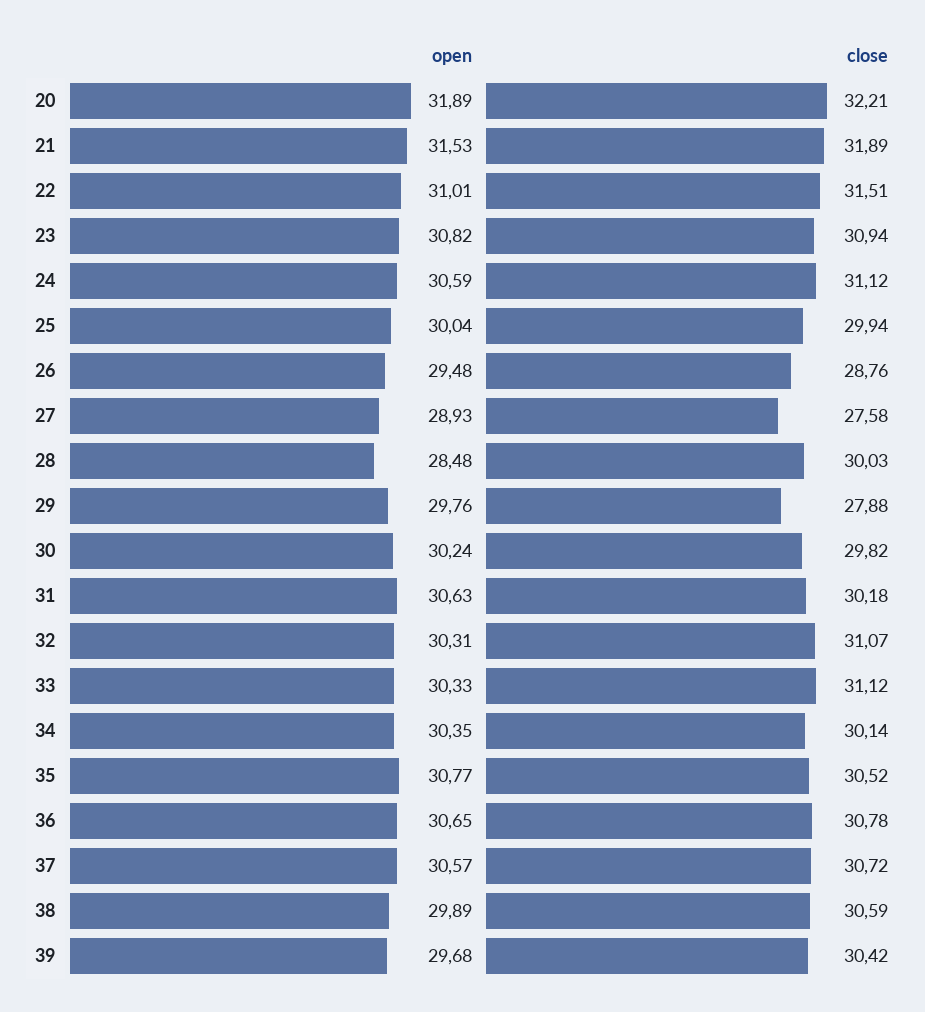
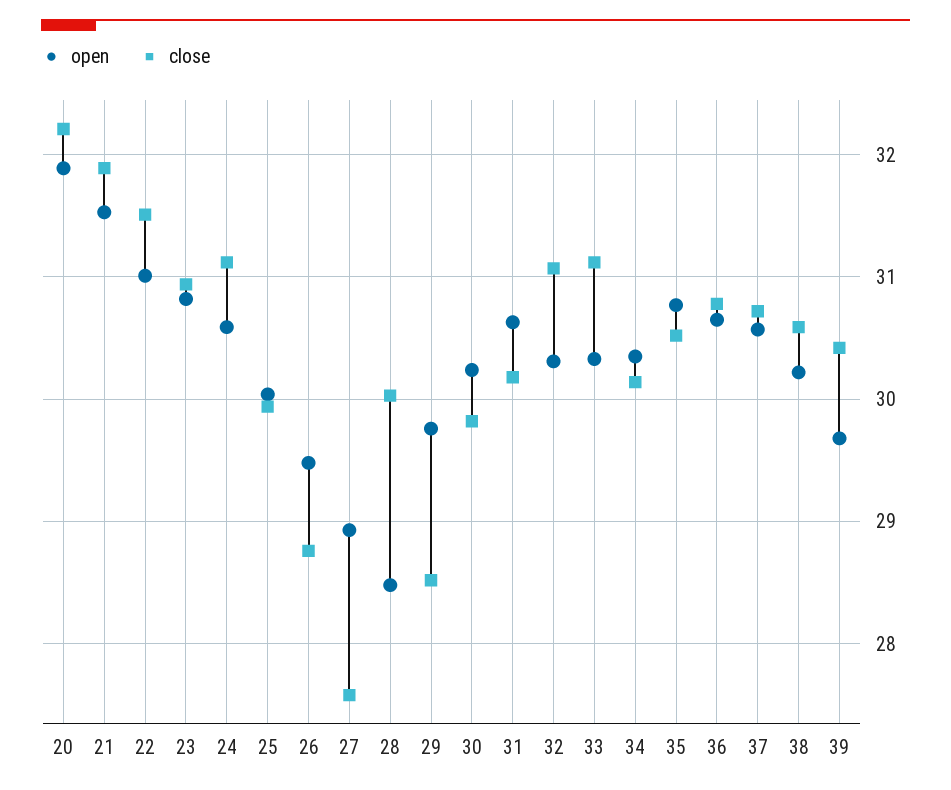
close, 29: 27.88 -> 28.5
open, 38: 29.89 -> 30.2

